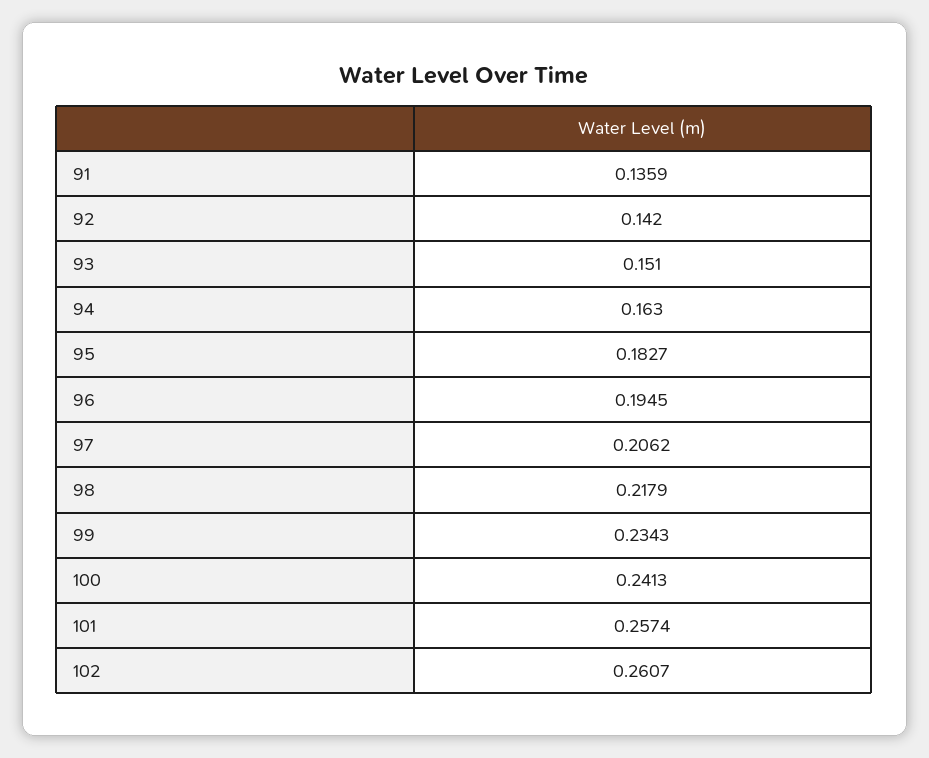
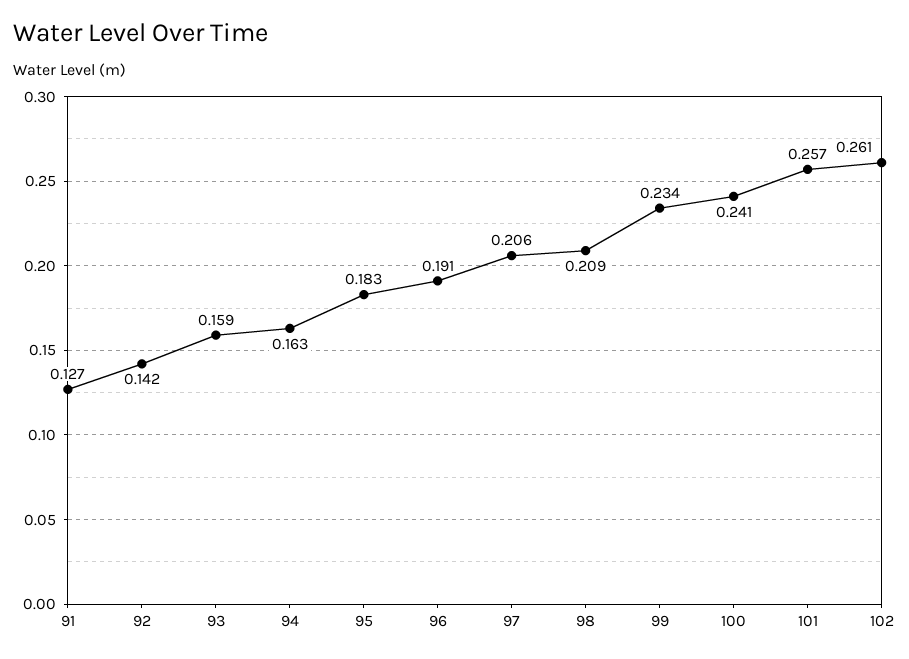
91: 0.1359 -> 0.127
93: 0.151 -> 0.159
96: 0.1945 -> 0.191
98: 0.2179 -> 0.209

